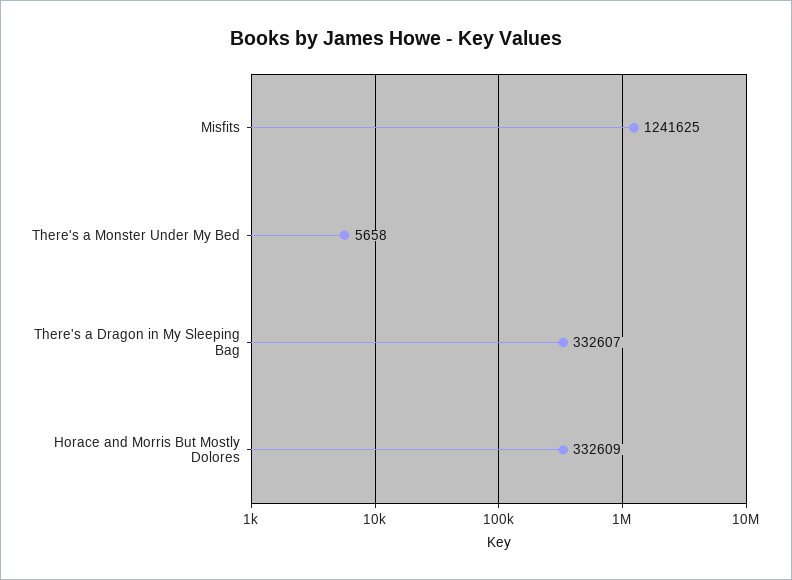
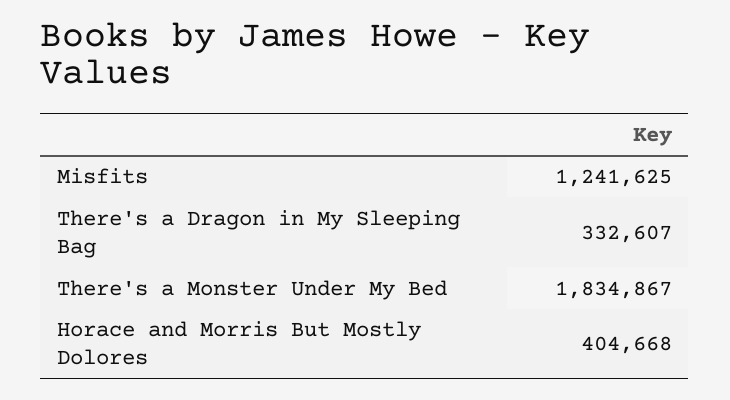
There's a Monster Under My Bed: 5658 -> 1834867
Horace and Morris But Mostly Dolores: 332609 -> 404668

